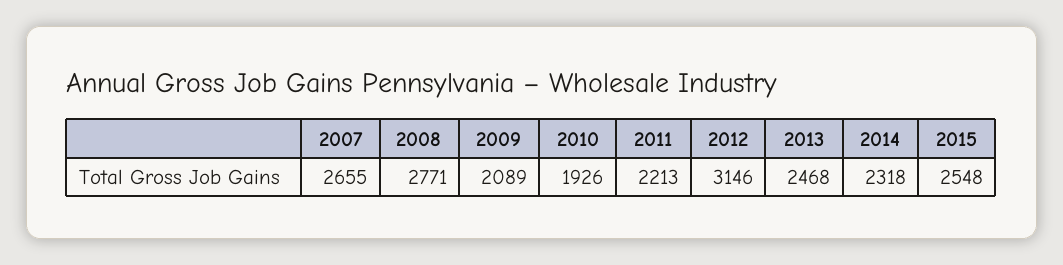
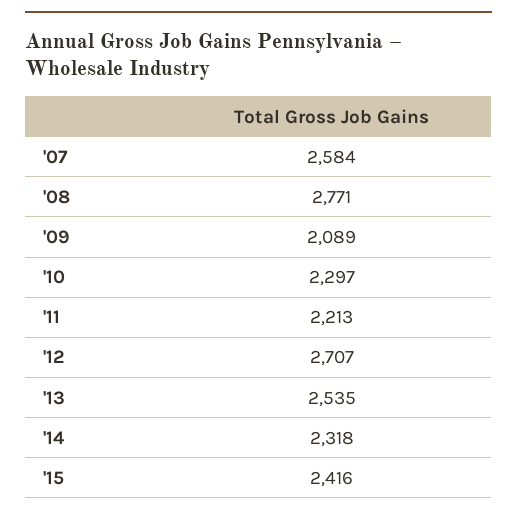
2007: 2655 -> 2584
2010: 1926 -> 2297
2012: 3146 -> 2707
2013: 2468 -> 2535
2015: 2548 -> 2416

